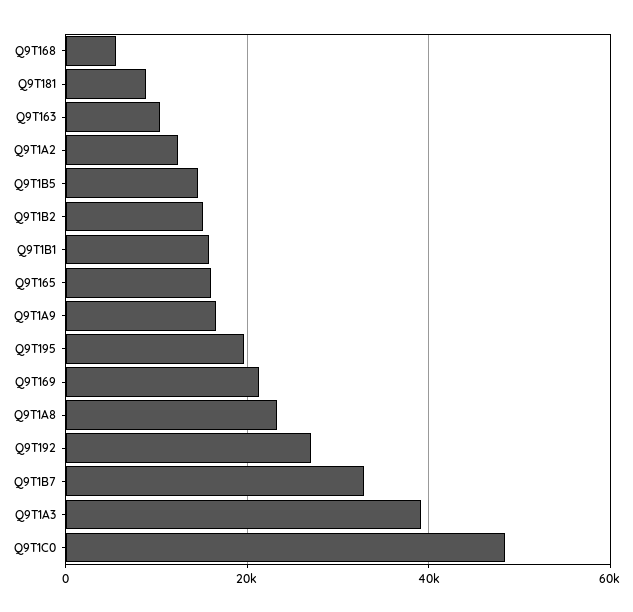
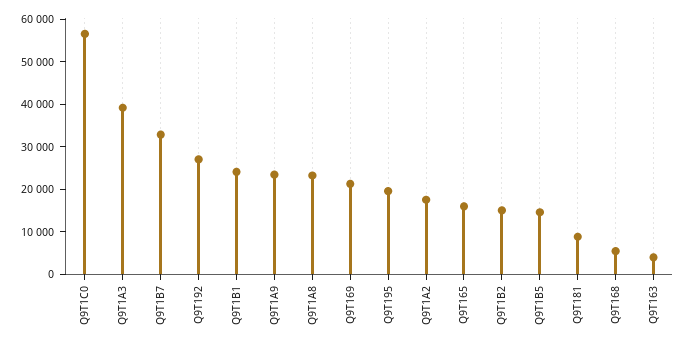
Q9T163: 10000 -> 4000
Q9T1A2: 12000 -> 18000
Q9T1B1: 16000 -> 24000
Q9T1A9: 16000 -> 24000
Q9T1C0: 48000 -> 56000

